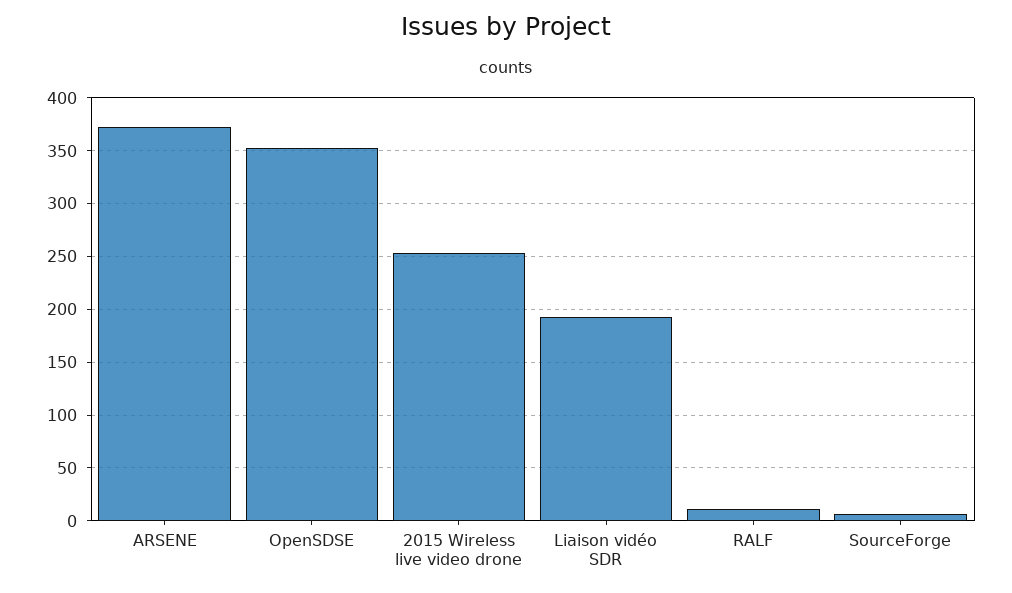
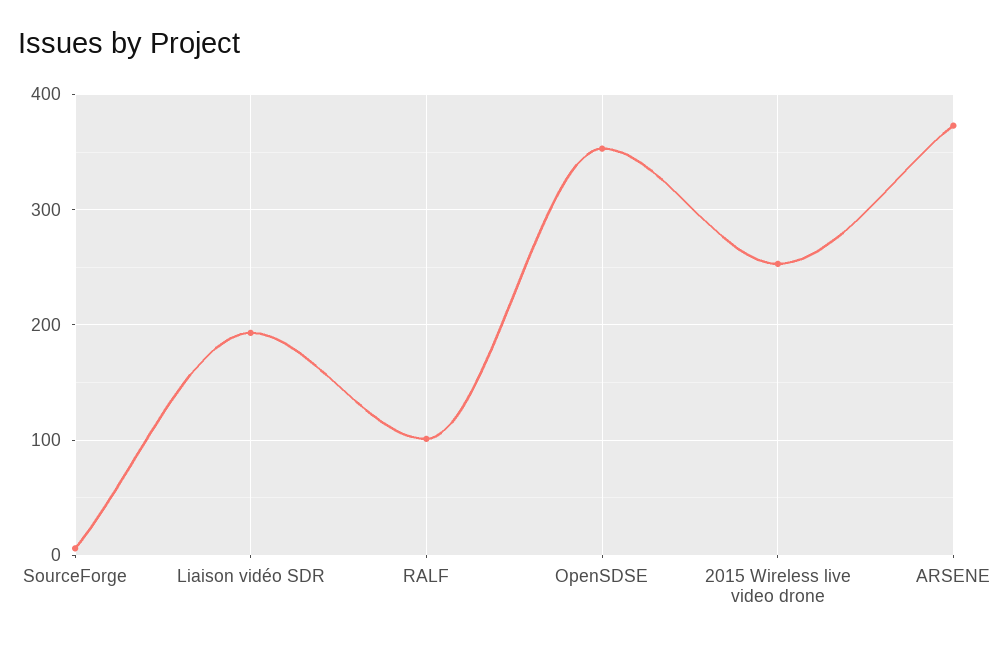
RALF: 10 -> 100

